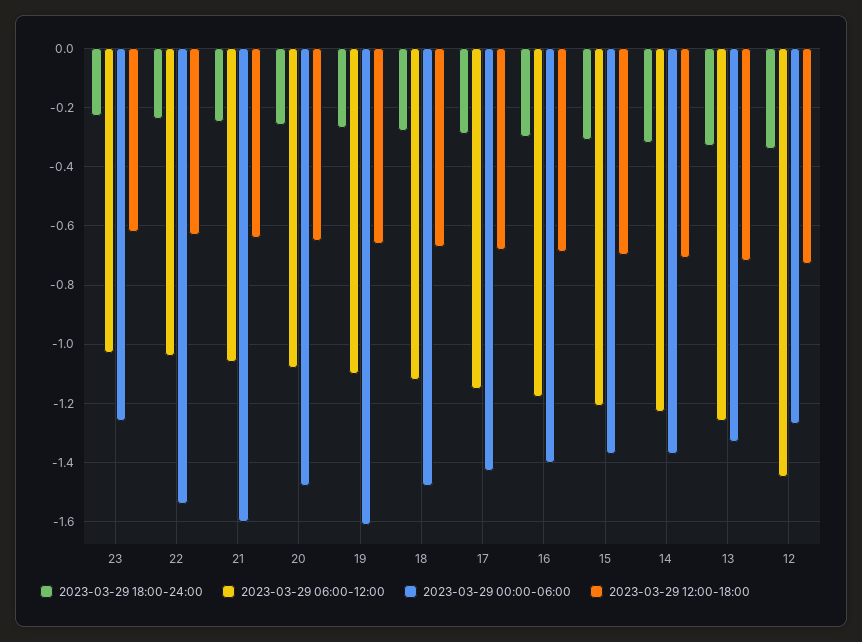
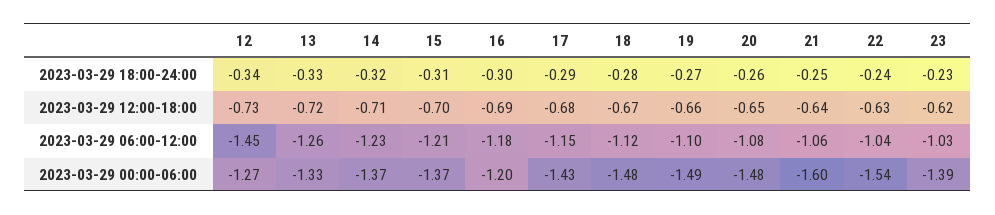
2023-03-29 00:00-06:00, 23: -1.25 -> -1.39
2023-03-29 00:00-06:00, 19: -1.6 -> -1.49
2023-03-29 00:00-06:00, 16: -1.4 -> -1.2

